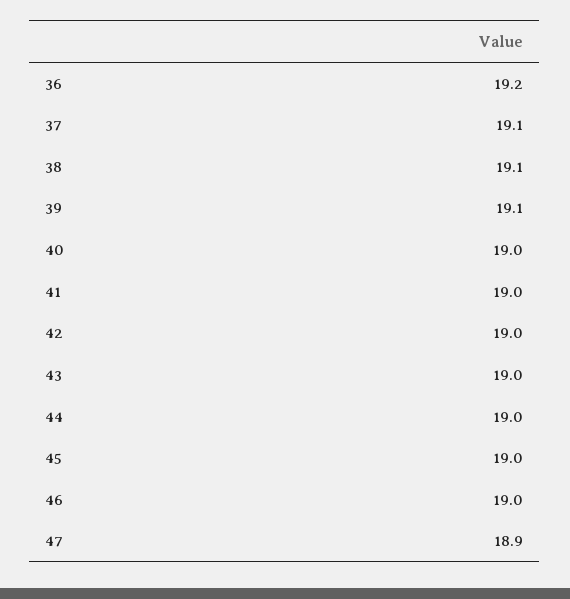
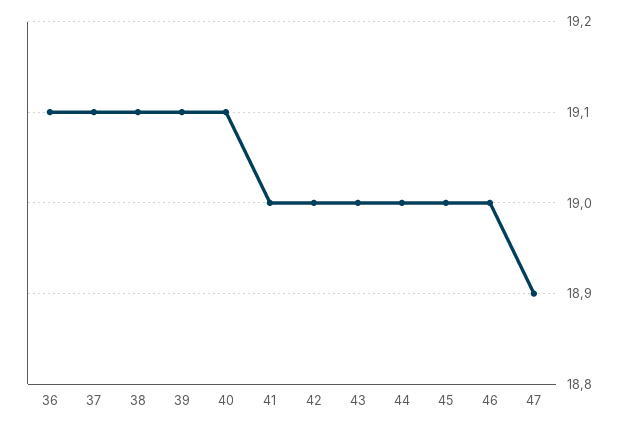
36: 19.2 -> 19.1
40: 19 -> 19.1

